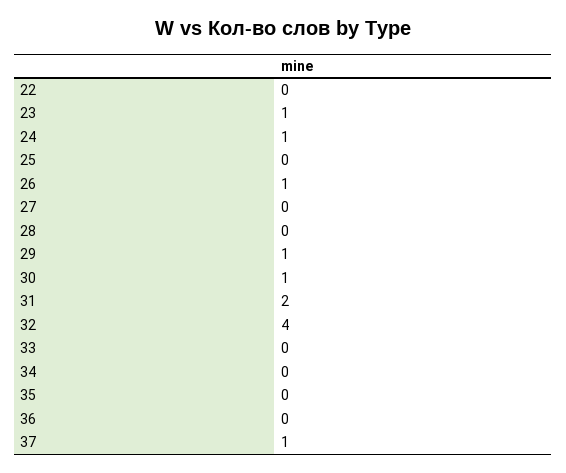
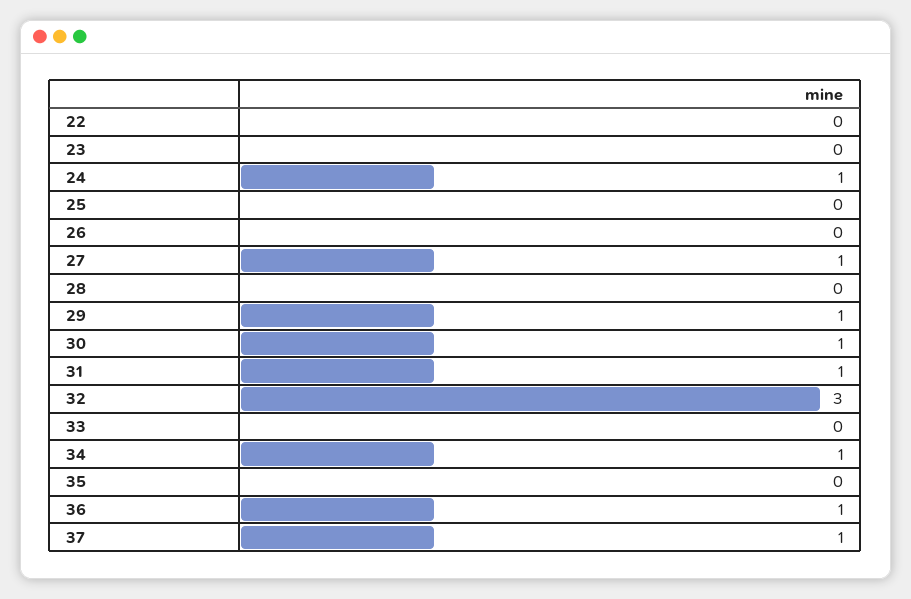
23: 1 -> 0
26: 1 -> 0
27: 0 -> 1
31: 2 -> 1
32: 4 -> 3
34: 0 -> 1
36: 0 -> 1

